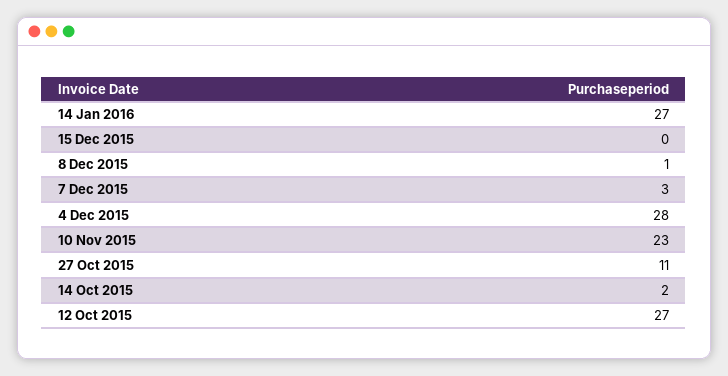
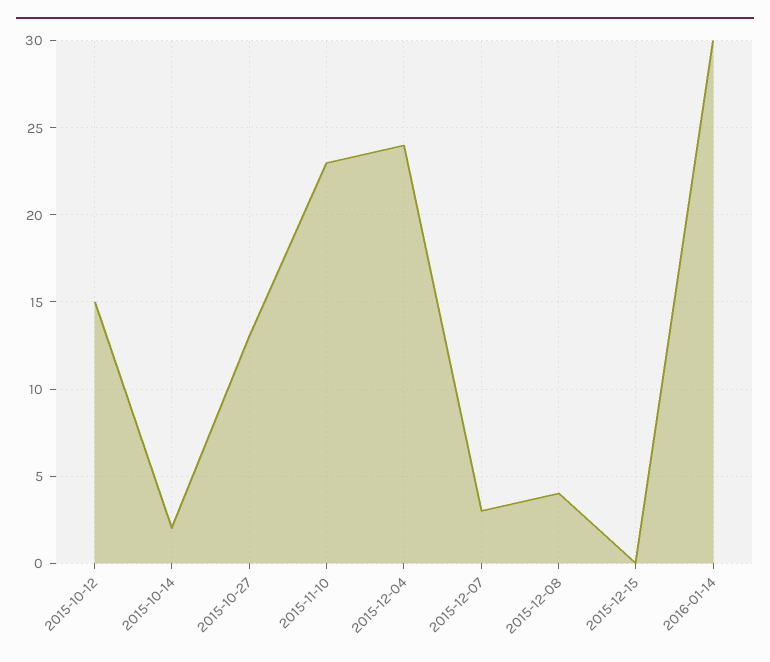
14 Jan 2016: 27 -> 30
8 Dec 2015: 1 -> 4
4 Dec 2015: 28 -> 24
27 Oct 2015: 11 -> 13
12 Oct 2015: 27 -> 15

